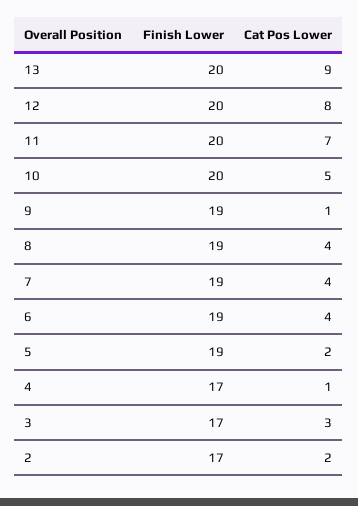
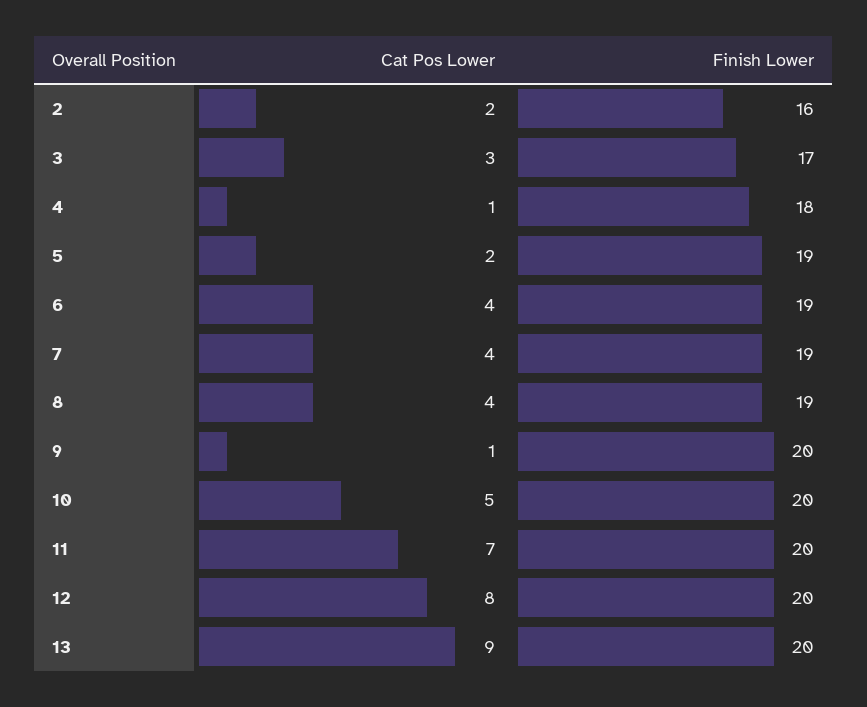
Finish Lower, 9: 19 -> 20
Finish Lower, 4: 17 -> 18
Finish Lower, 2: 17 -> 16

